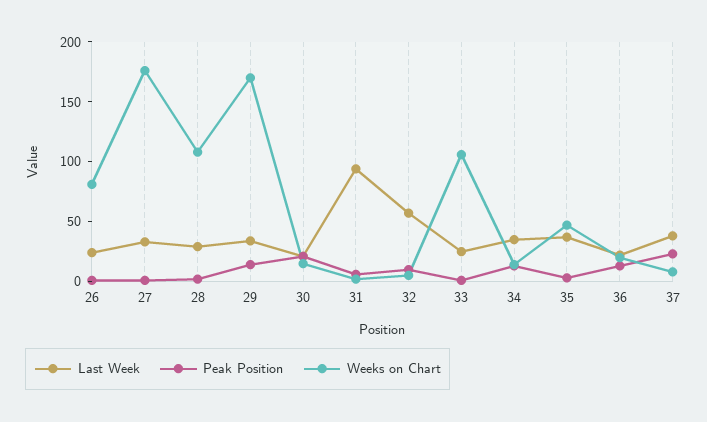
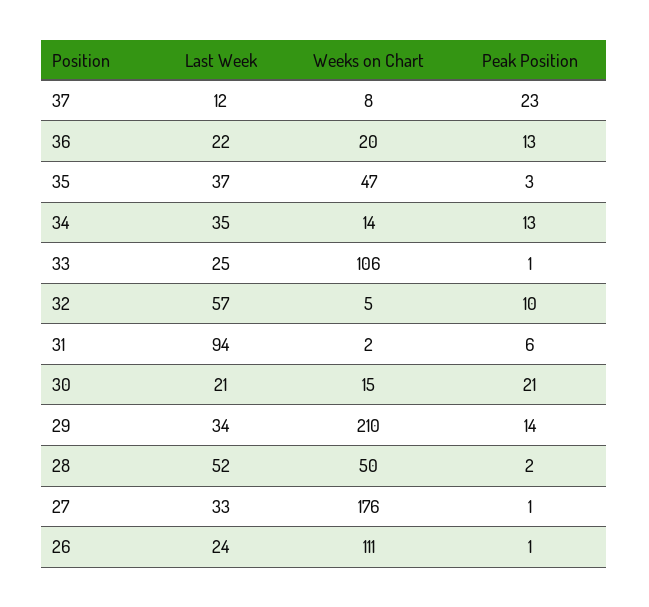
Weeks on Chart, 26: 80 -> 111
Last Week, 28: 30 -> 52
Weeks on Chart, 28: 110 -> 50
Weeks on Chart, 29: 170 -> 210
Last Week, 37: 40 -> 12

